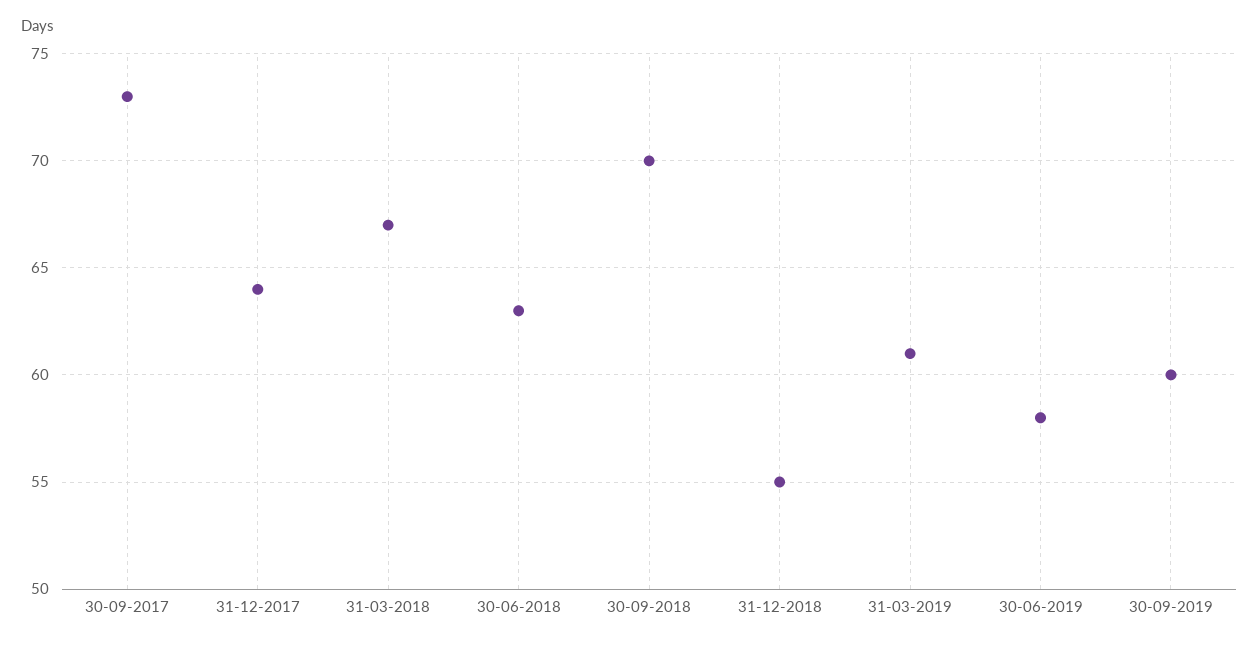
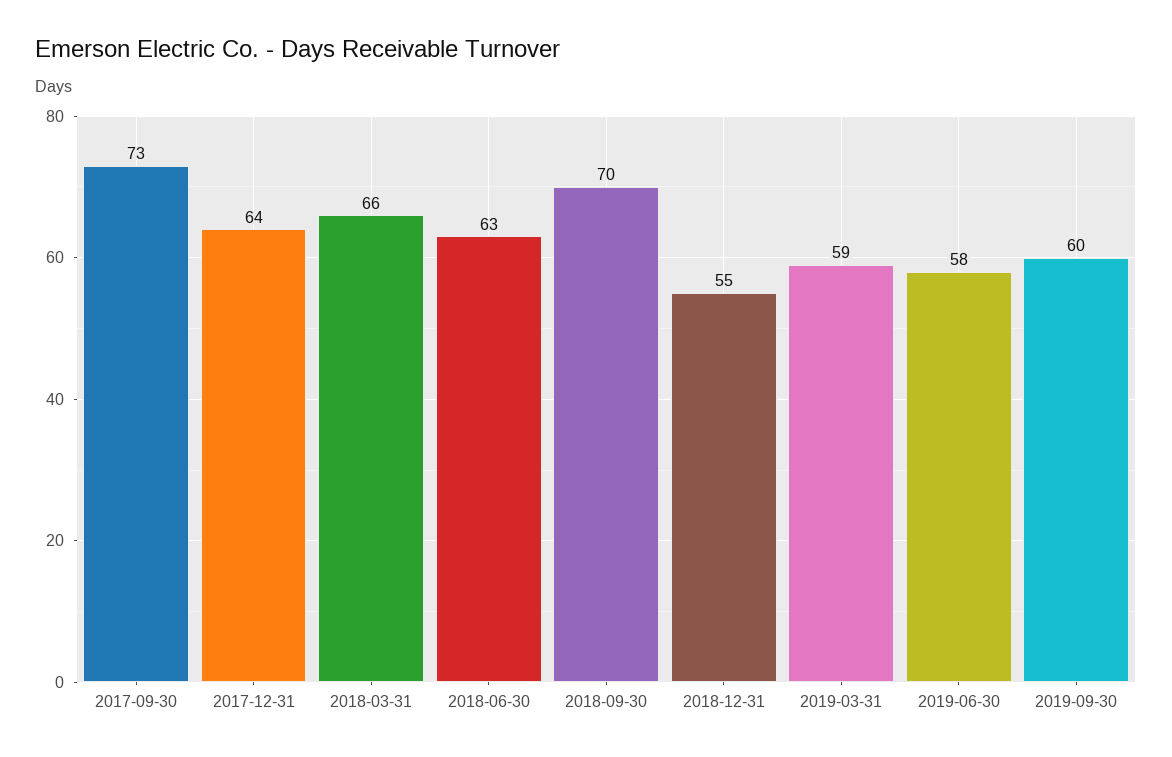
31-03-2018: 67 -> 66
31-03-2019: 61 -> 59

